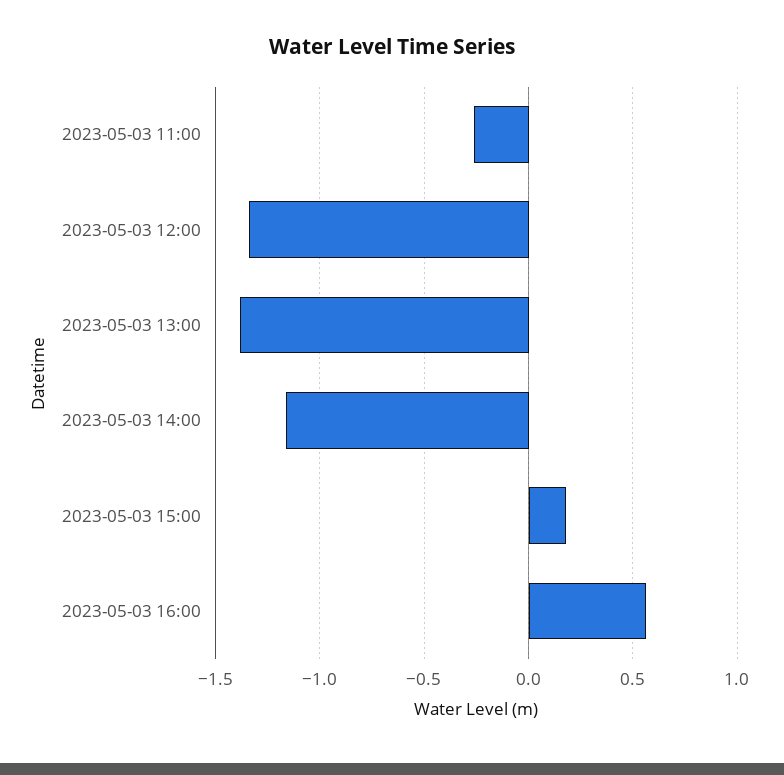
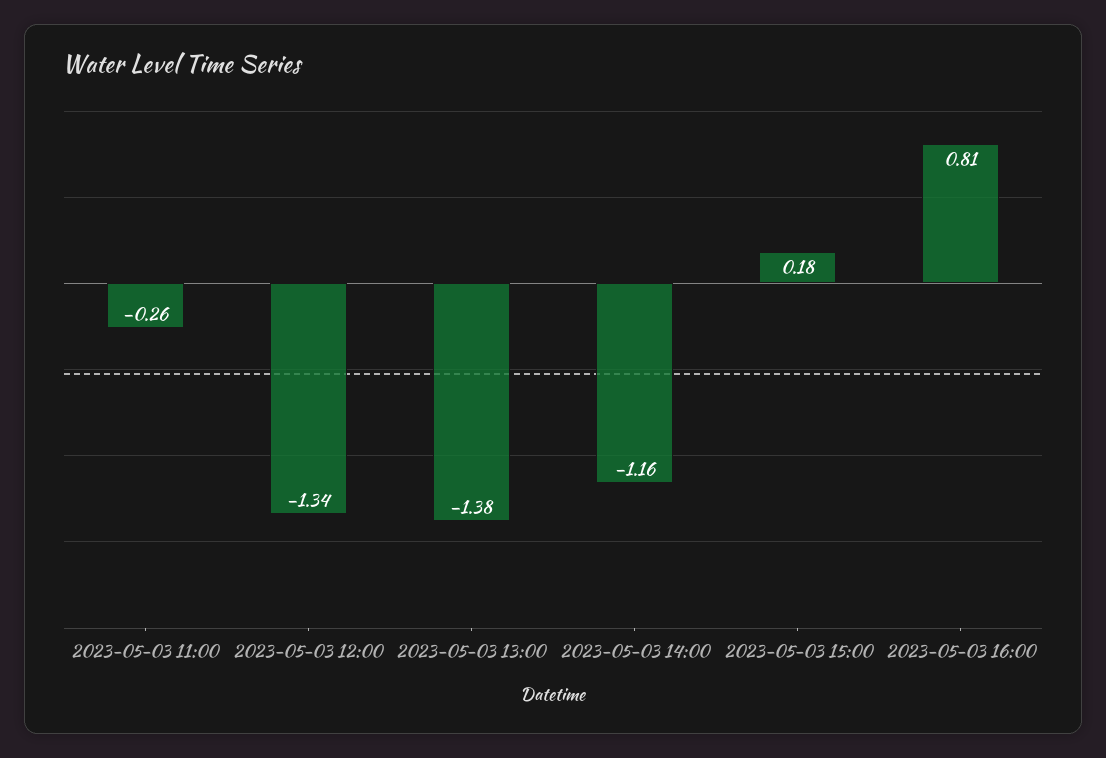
2023-05-03 16:00: 0.55 -> 0.81

